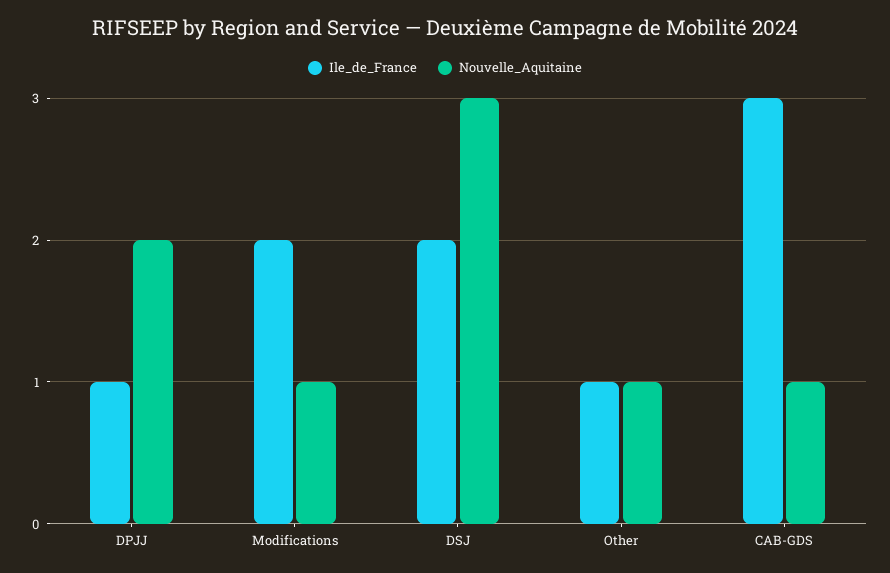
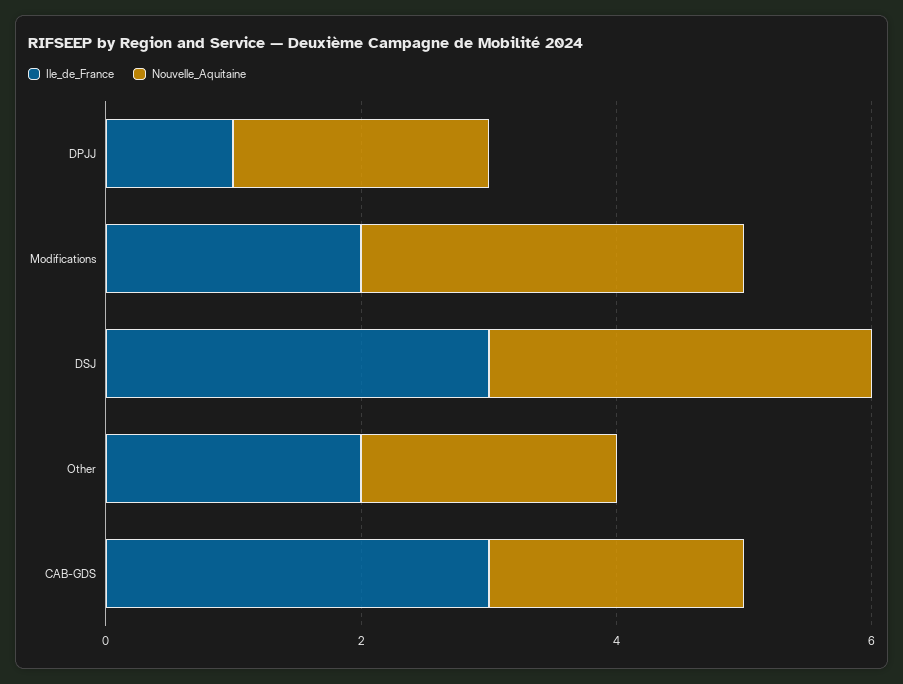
Nouvelle_Aquitaine, Modifications: 1 -> 3
Ile_de_France, DSJ: 2 -> 3
Ile_de_France, Other: 1 -> 2
Nouvelle_Aquitaine, Other: 1 -> 2
Nouvelle_Aquitaine, CAB-GDS: 1 -> 2

